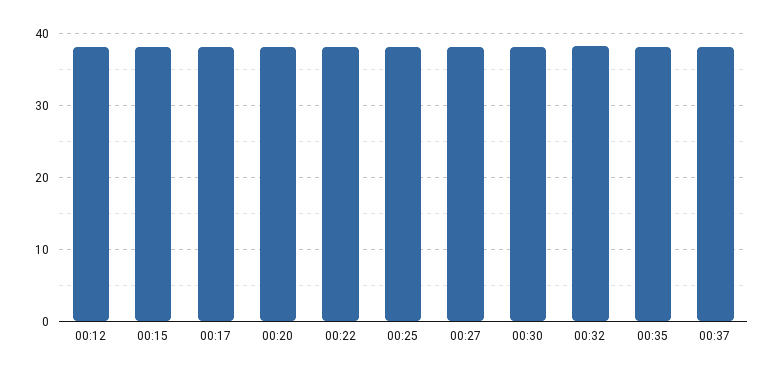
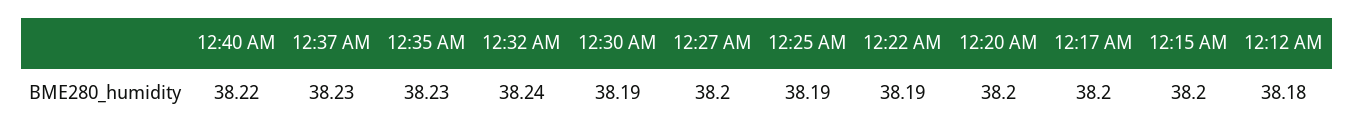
12:40 AM: none -> 38.22

